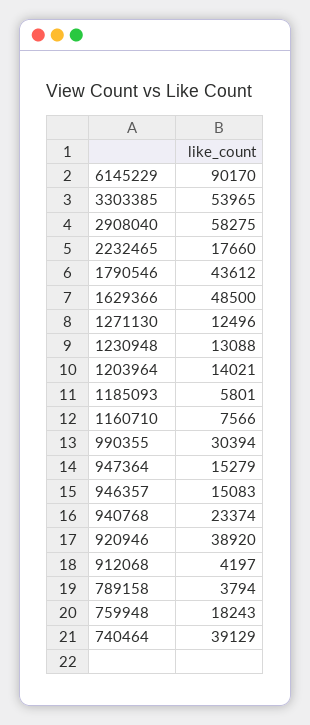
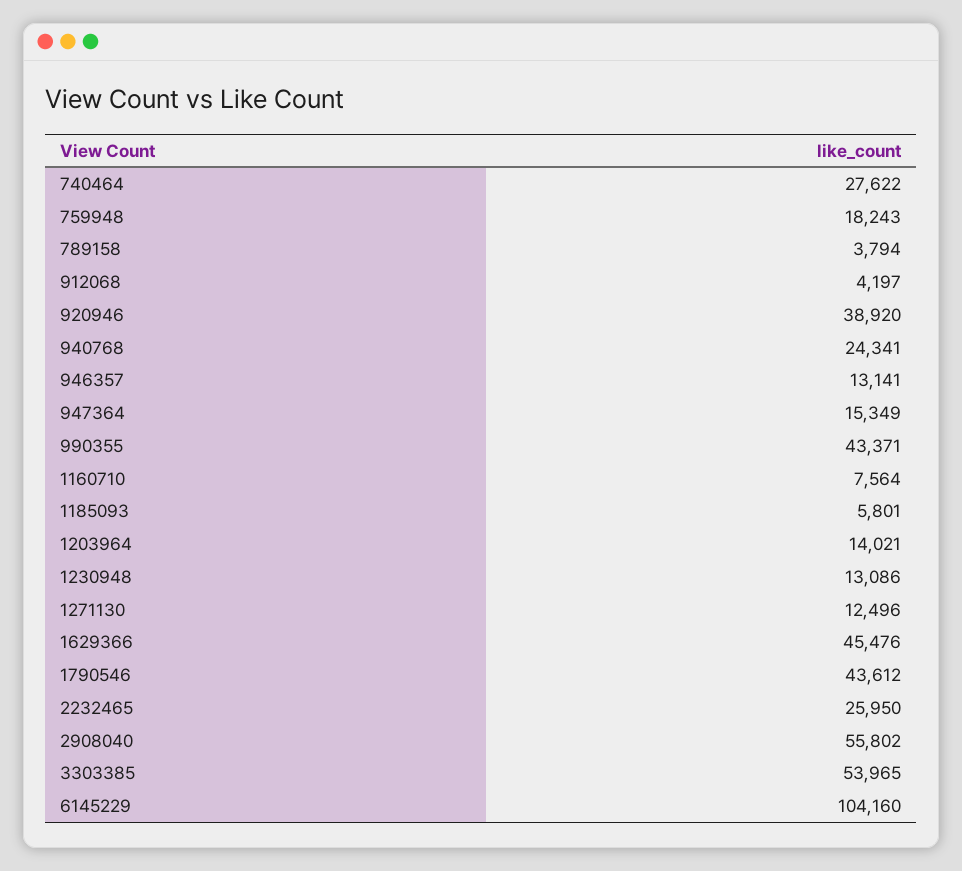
6145229: 90170 -> 104160
2908040: 58275 -> 55802
2232465: 17660 -> 25950
1629366: 48500 -> 45476
1230948: 13088 -> 13086
1160710: 7566 -> 7564
990355: 30394 -> 43371
947364: 15279 -> 15349
946357: 15083 -> 13141
940768: 23374 -> 24341
740464: 39129 -> 27622

